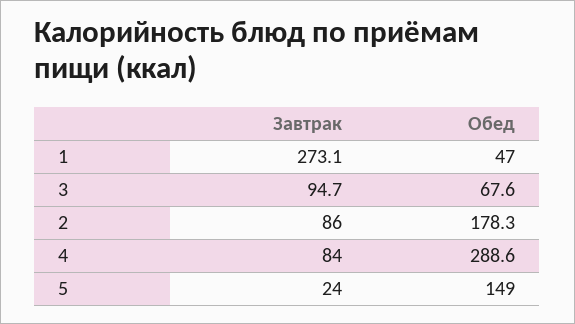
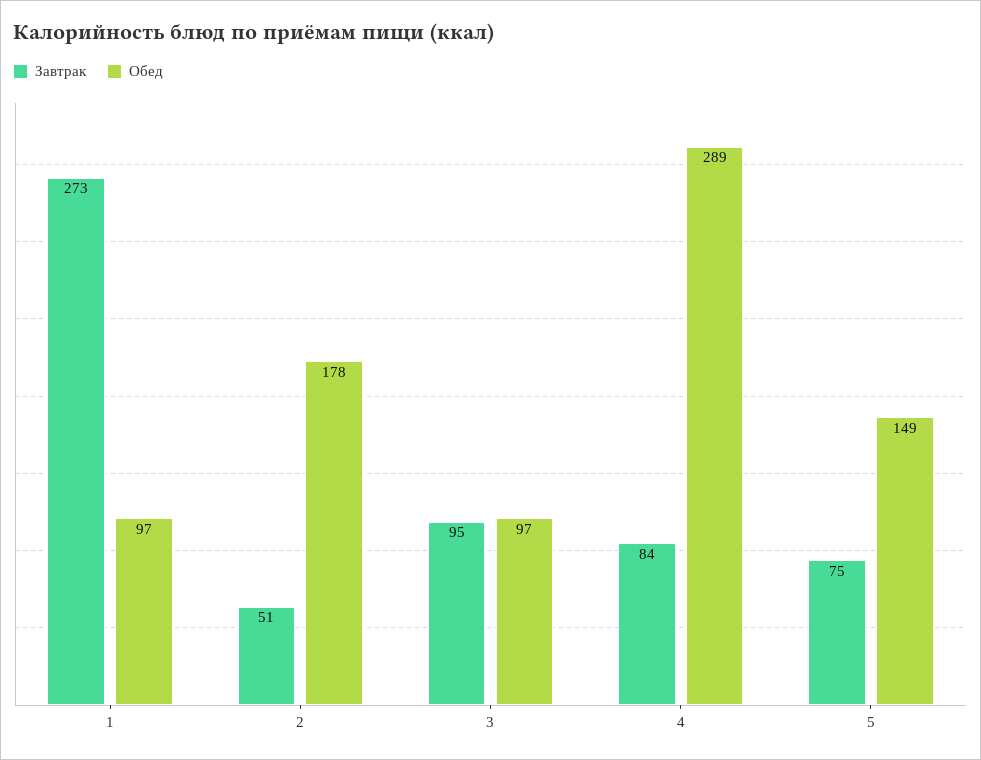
Обед, 1: 47 -> 97
Обед, 3: 67.6 -> 97
Завтрак, 2: 86 -> 51
Завтрак, 5: 24 -> 75

